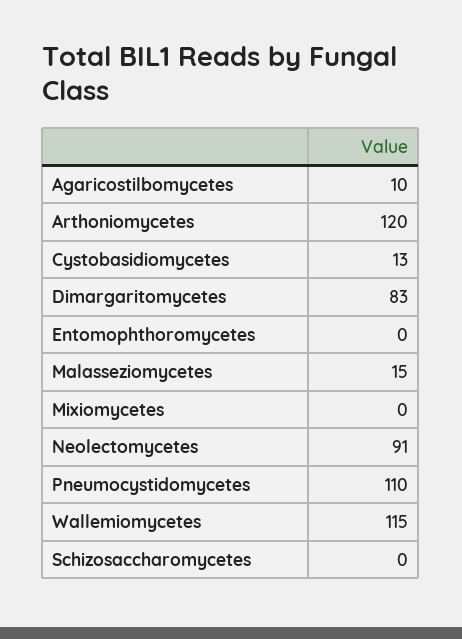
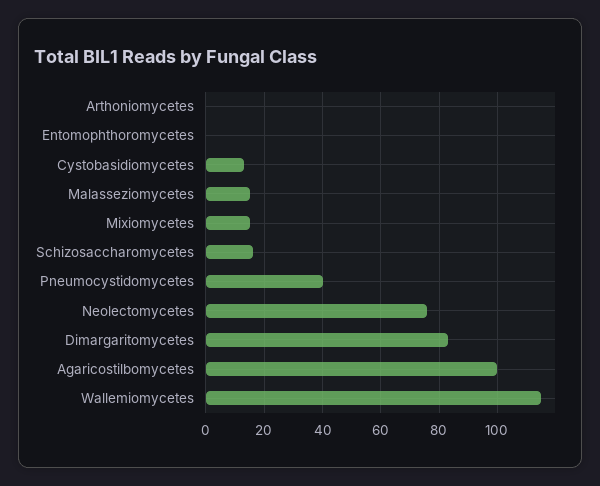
Agaricostilbomycetes: 10 -> 100
Arthoniomycetes: 120 -> 0
Mixiomycetes: 0 -> 15
Neolectomycetes: 91 -> 75
Pneumocystidomycetes: 110 -> 40
Schizosaccharomycetes: 0 -> 15

